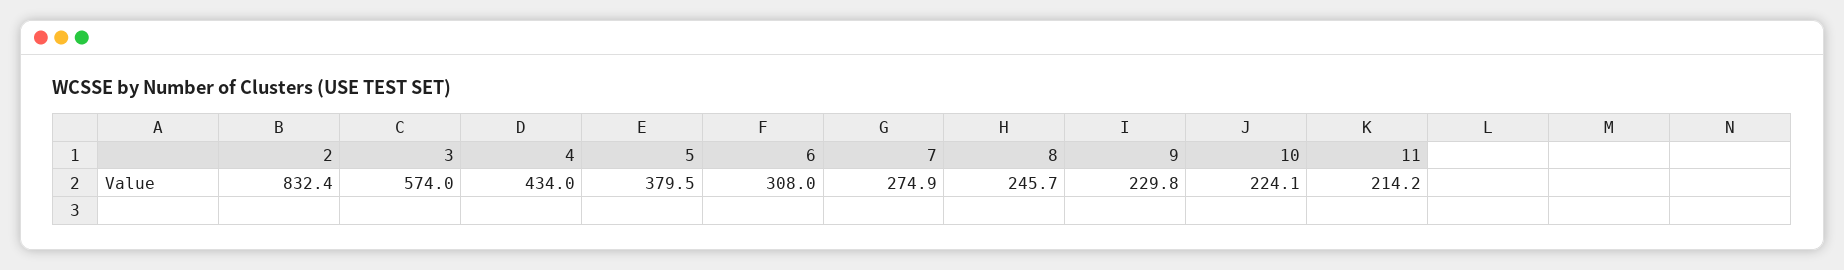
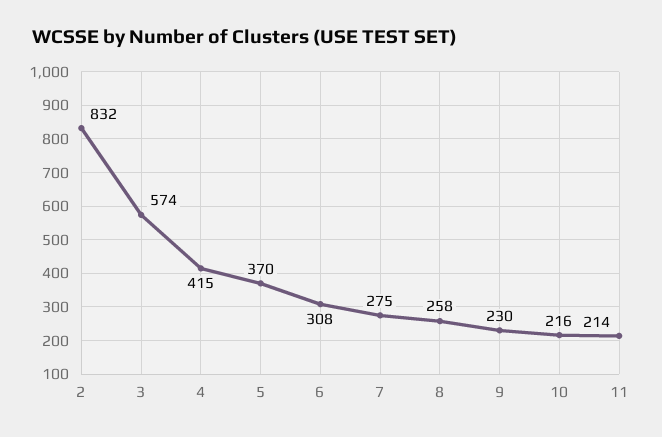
4: 434 -> 415
5: 379.5 -> 370
8: 245.7 -> 258
10: 224.1 -> 216

